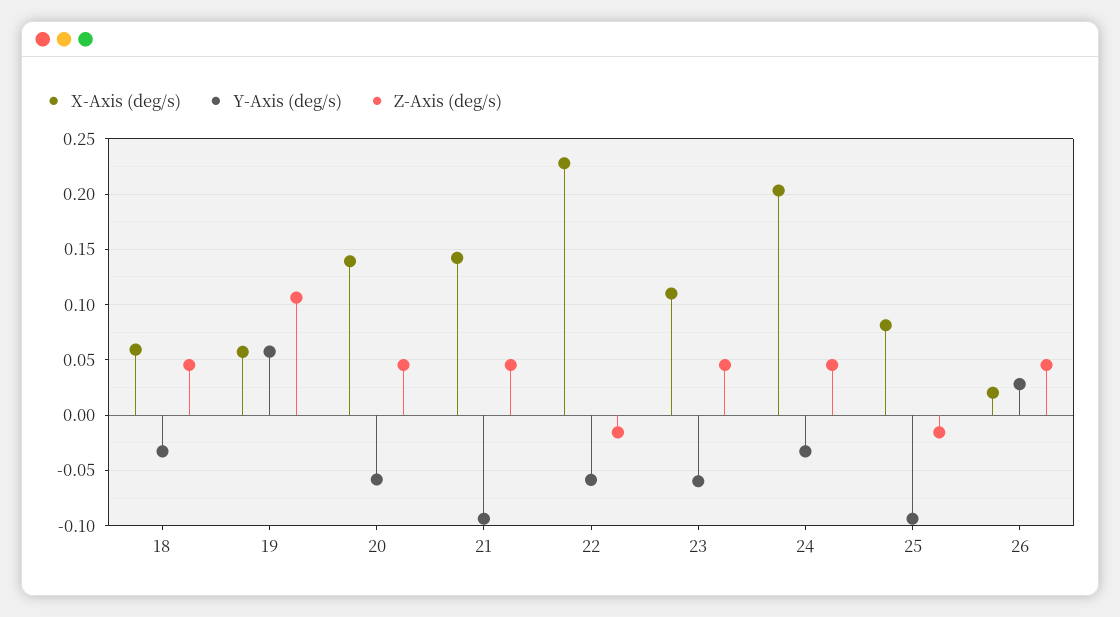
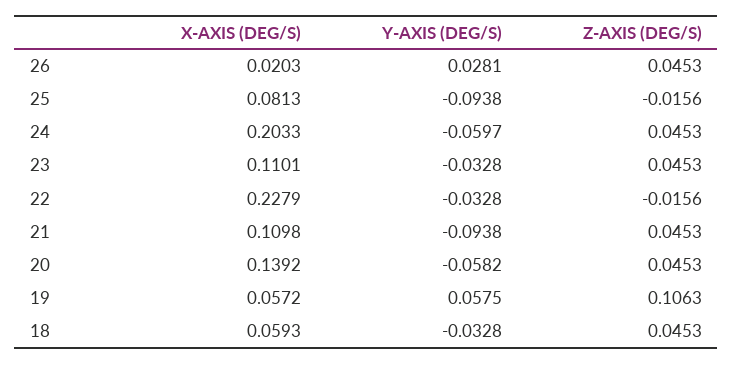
X-Axis (deg/s), 21: 0.14 -> 0.1098
Y-Axis (deg/s), 22: -0.06 -> -0.0328
Y-Axis (deg/s), 23: -0.06 -> -0.0328
Y-Axis (deg/s), 24: -0.03 -> -0.0597

